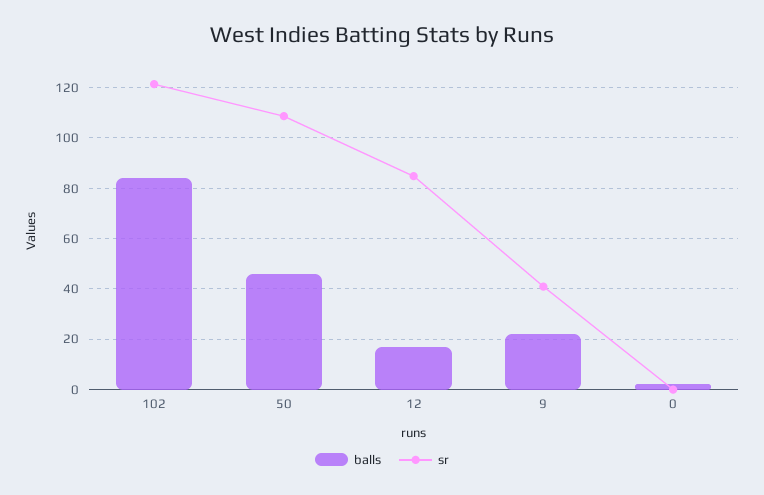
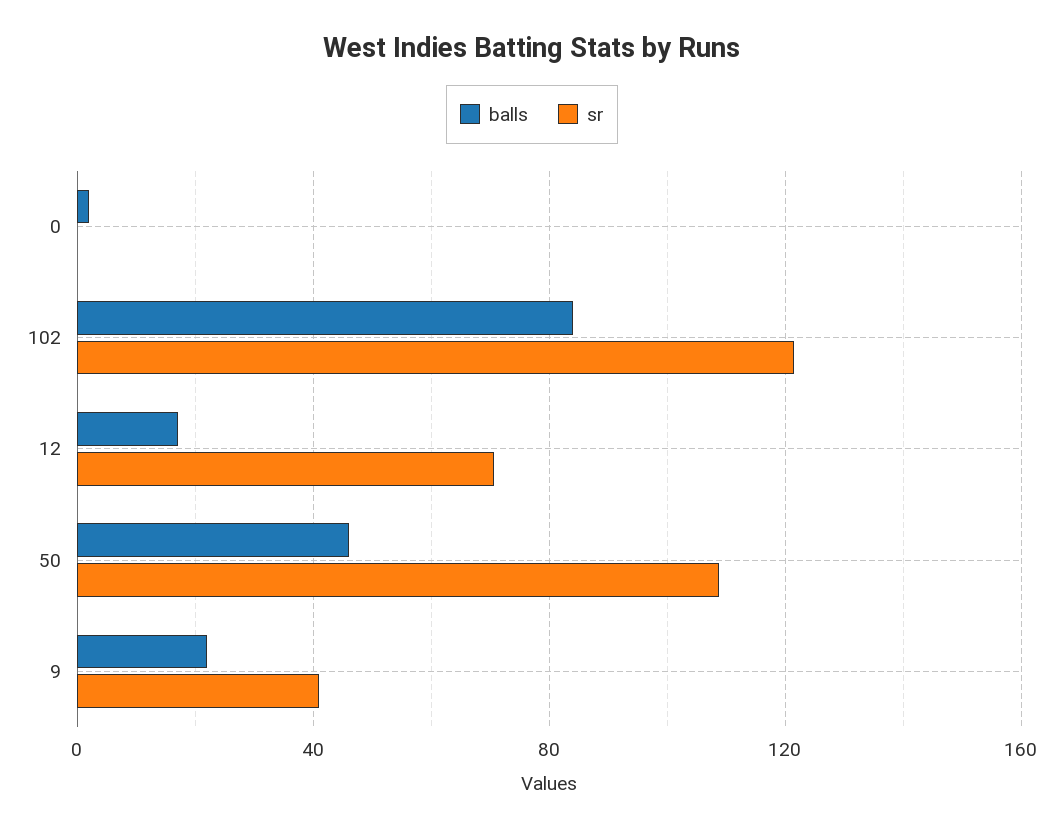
sr, 12: 85 -> 70

